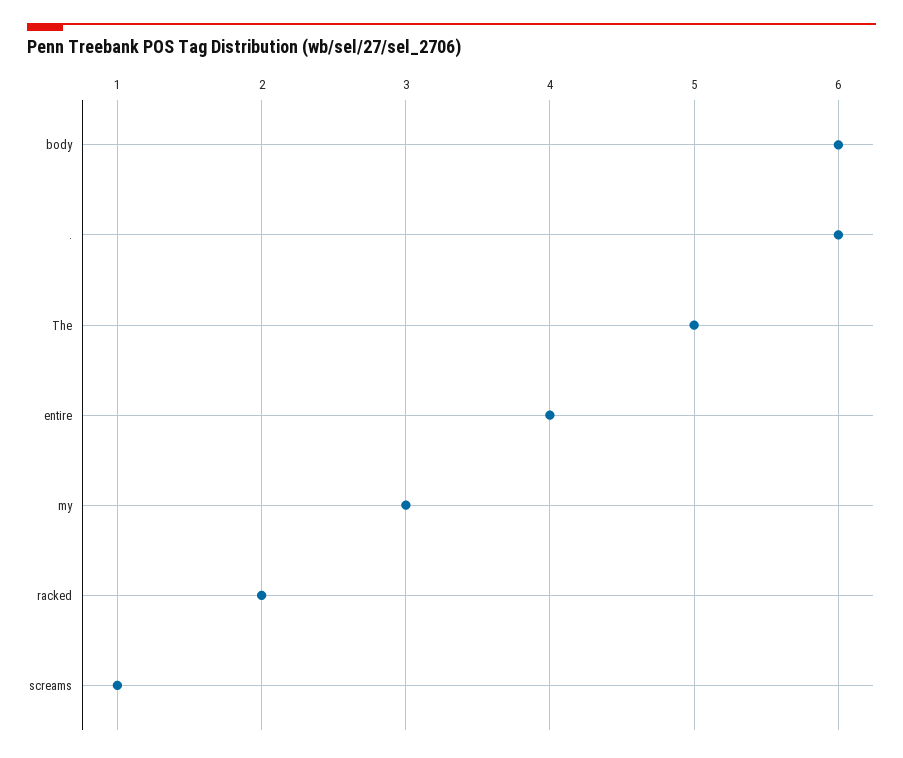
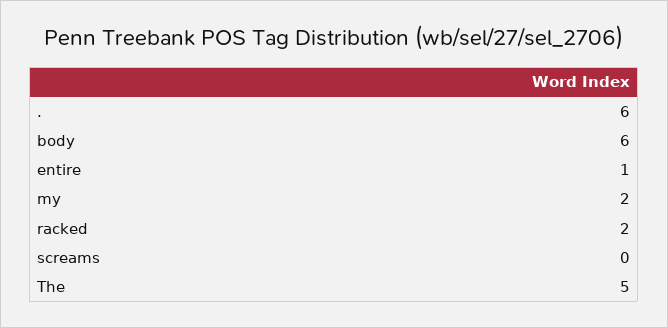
entire: 4 -> 1
my: 3 -> 2
screams: 1 -> 0

